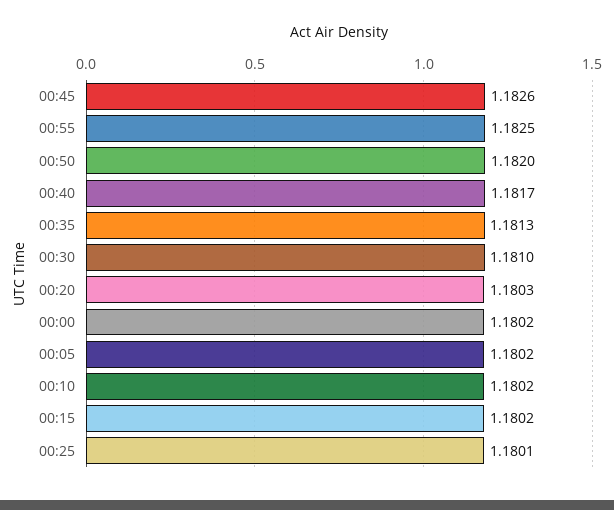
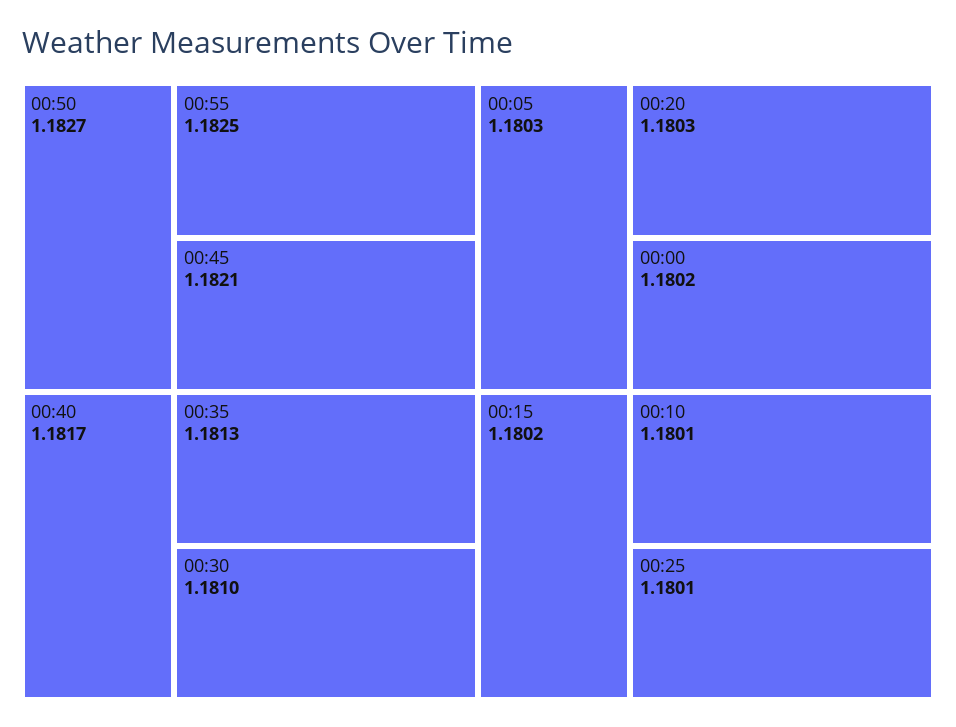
00:45: 1.1826 -> 1.1821
00:50: 1.182 -> 1.1827
00:05: 1.1802 -> 1.1803
00:10: 1.1802 -> 1.1801

